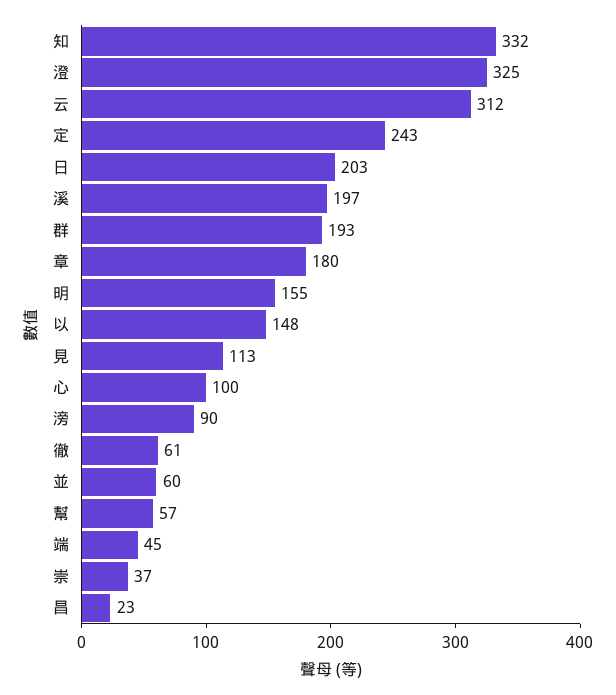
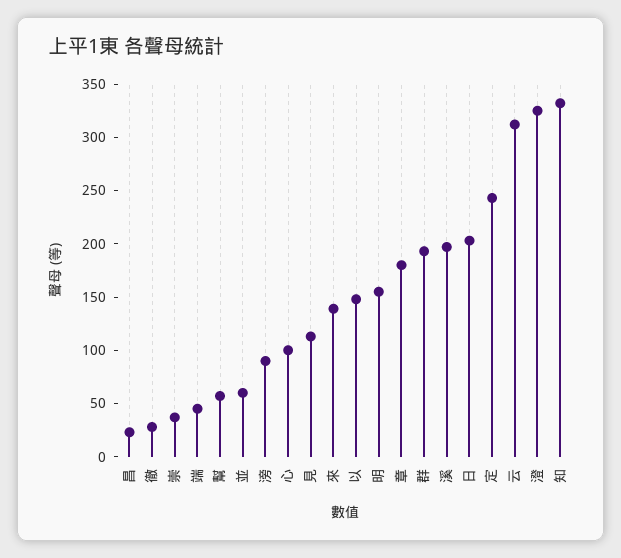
徹: 61 -> 30
來: none -> 140

